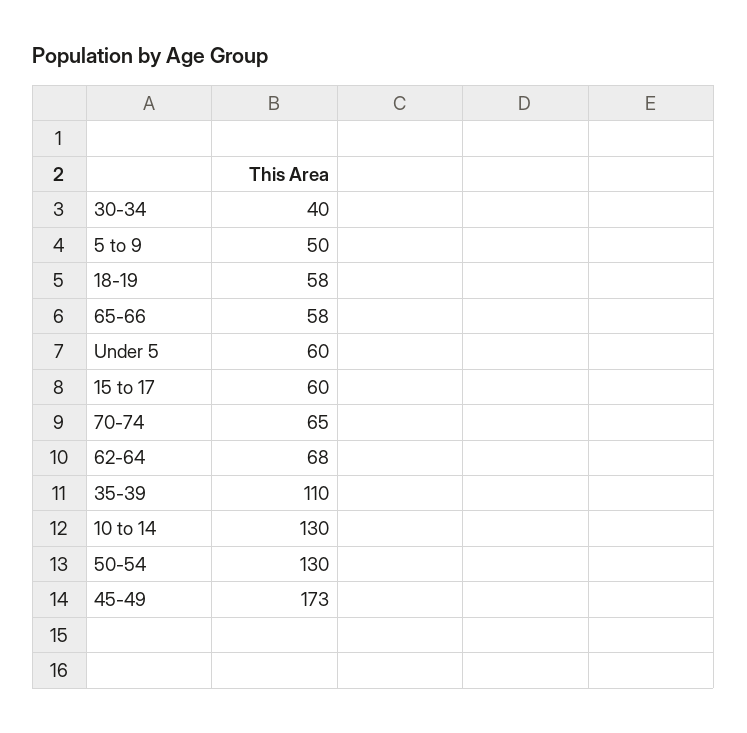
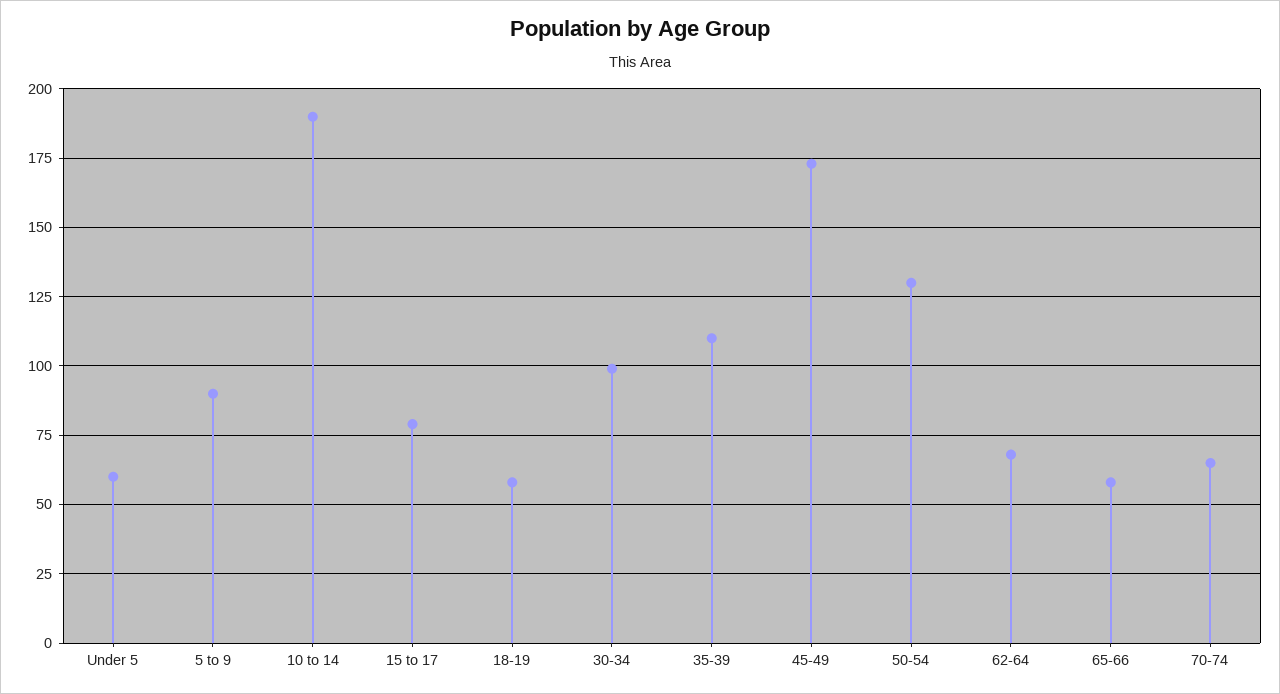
30-34: 40 -> 100
5 to 9: 50 -> 90
15 to 17: 60 -> 80
10 to 14: 130 -> 190

